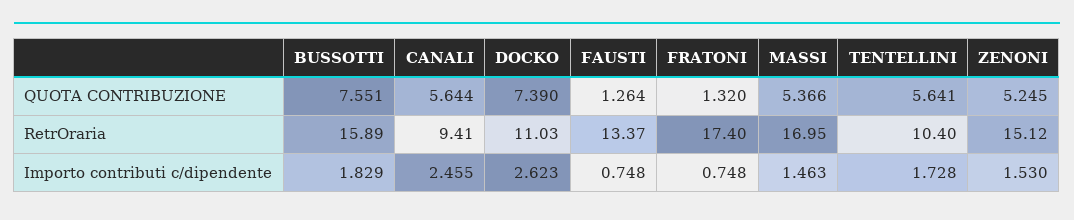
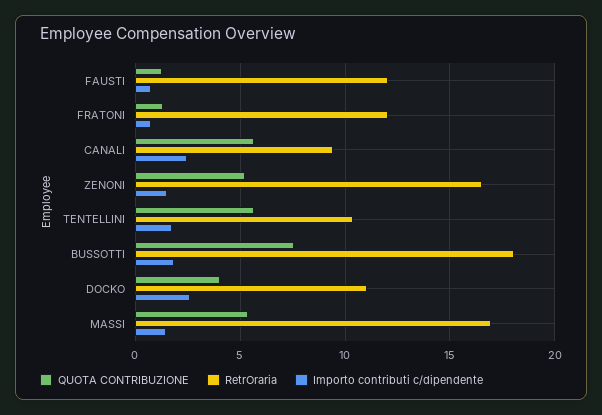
QUOTA CONTRIBUZIONE, DOCKO: 7.39 -> 4
RetrOraria, BUSSOTTI: 15.89 -> 18
RetrOraria, FAUSTI: 13.37 -> 12
RetrOraria, FRATONI: 17.4 -> 12
RetrOraria, ZENONI: 15.12 -> 16.5

